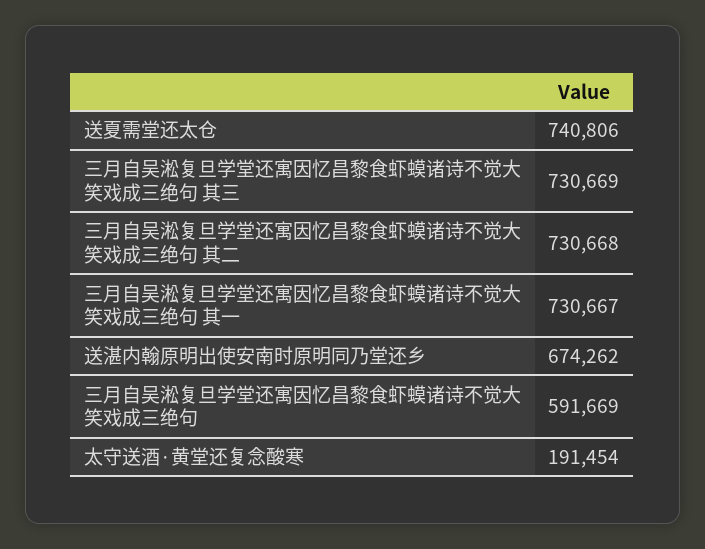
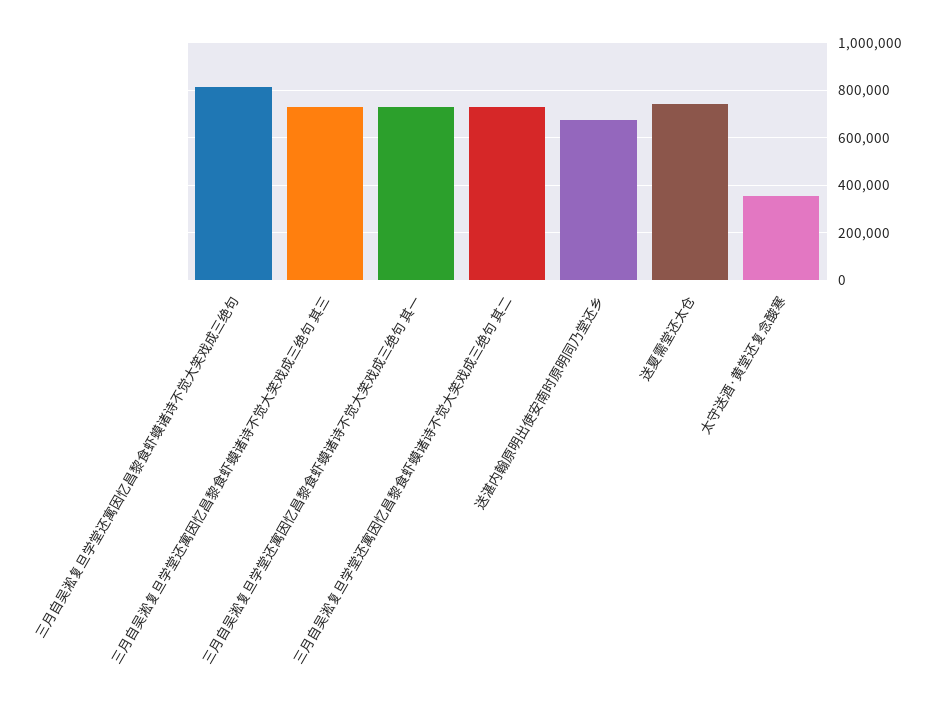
三月自吴淞复旦学堂还寓因忆昌黎食虾蟆诸诗不觉大笑戏成三绝句: 591669 -> 800000
太守送酒·黄堂还复念酸寒: 191454 -> 350000

